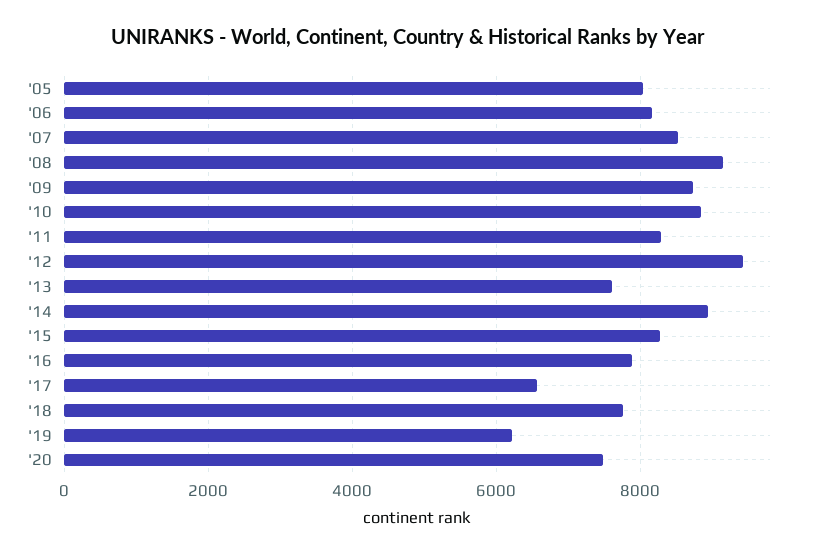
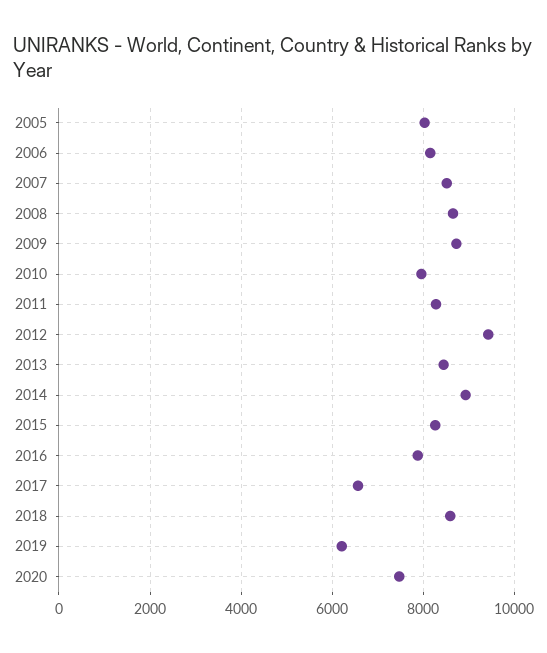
'08: 9200 -> 8600
'10: 8800 -> 8000
'13: 7600 -> 8400
'18: 7800 -> 8600

